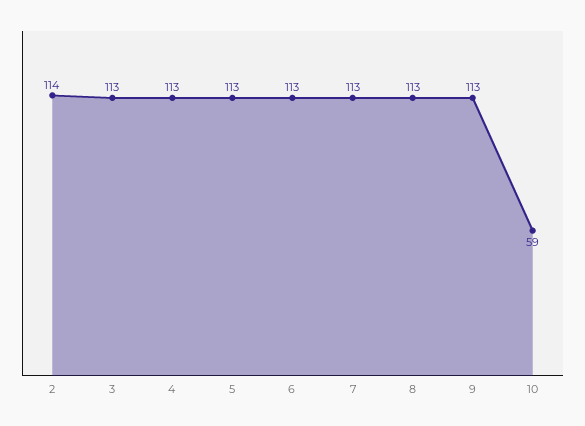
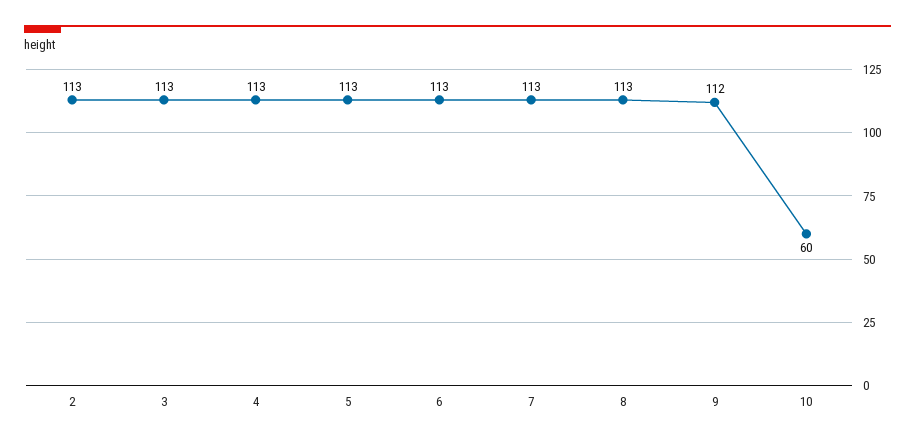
2: 114 -> 113
9: 113 -> 112
10: 59 -> 60

